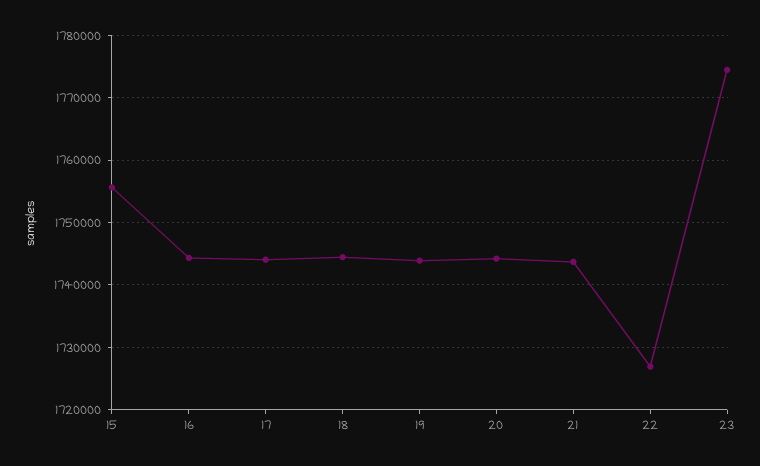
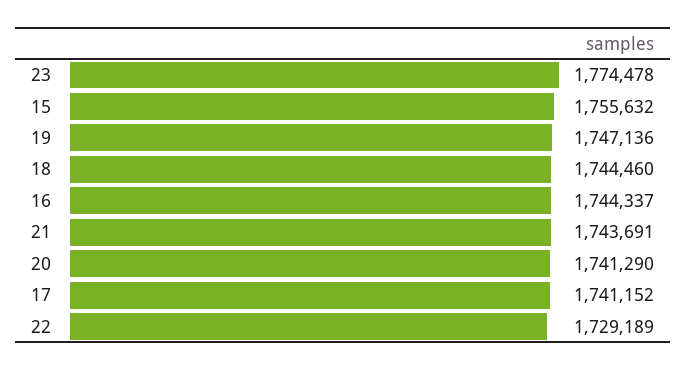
17: 1744000 -> 1741152
19: 1744000 -> 1747136
20: 1744000 -> 1741290
22: 1727000 -> 1729189

